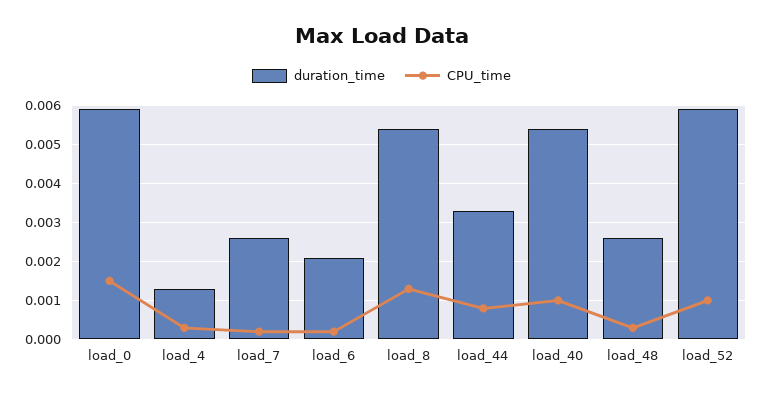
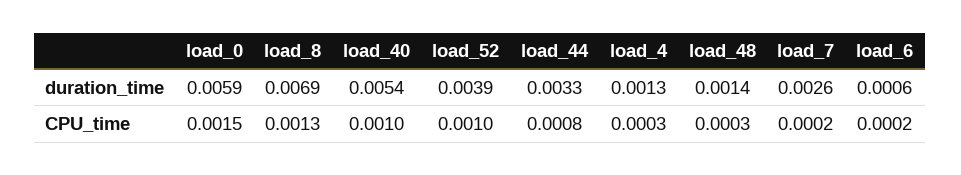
duration_time, load_6: 0.002 -> 0.0006
duration_time, load_8: 0.0055 -> 0.0069
duration_time, load_48: 0.0025 -> 0.0014
duration_time, load_52: 0.006 -> 0.0039

